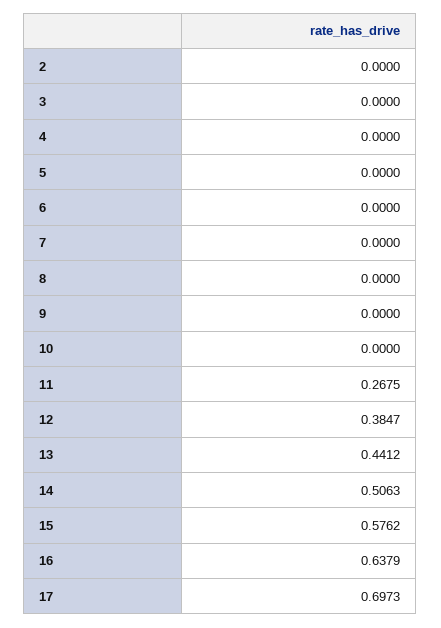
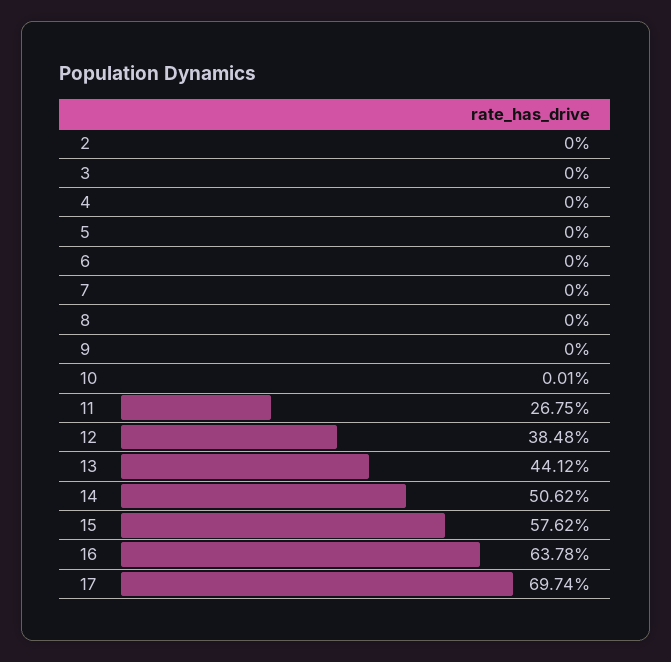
10: 0 -> 0.0001
12: 0.3847 -> 0.3848
14: 0.5063 -> 0.5062
16: 0.6379 -> 0.6378
17: 0.6973 -> 0.6974

